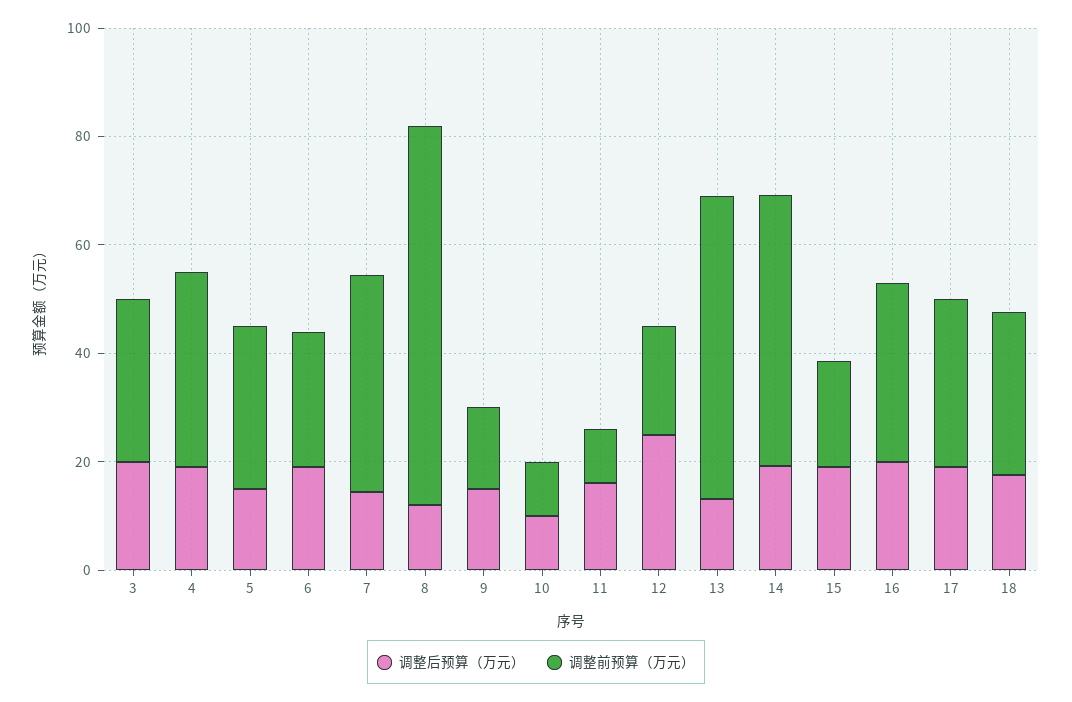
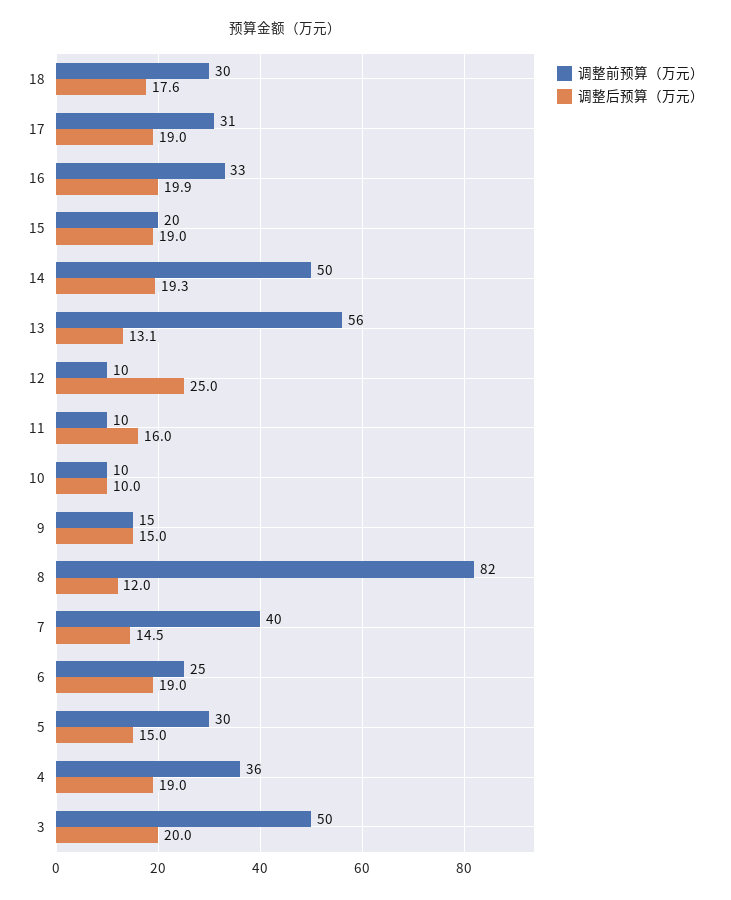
调整前预算（万元）, 3: 30 -> 50
调整前预算（万元）, 8: 70 -> 82
调整前预算（万元）, 12: 20 -> 10

